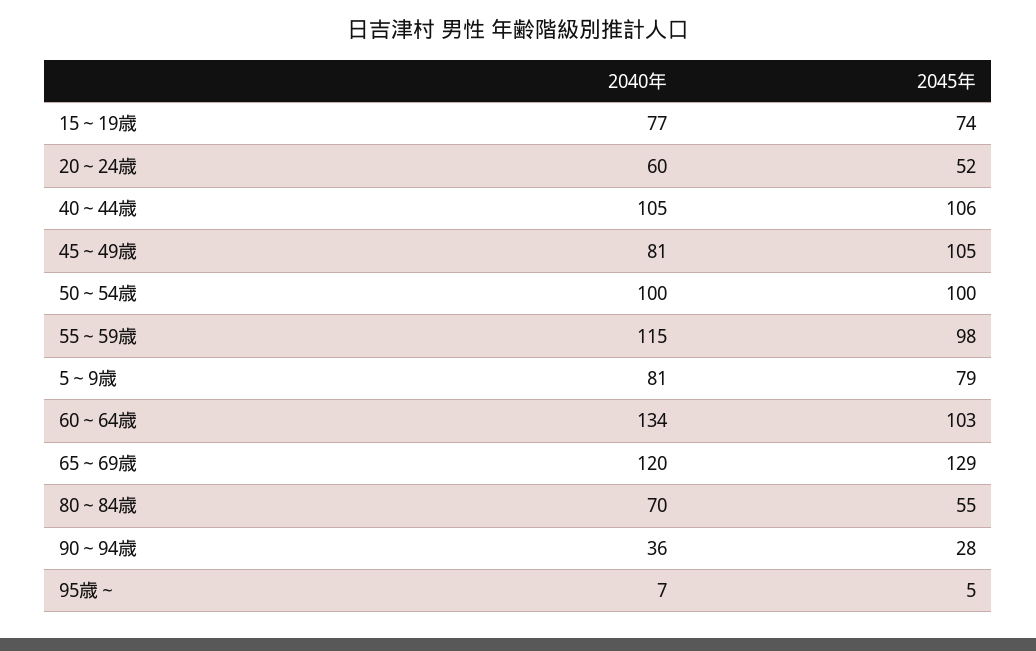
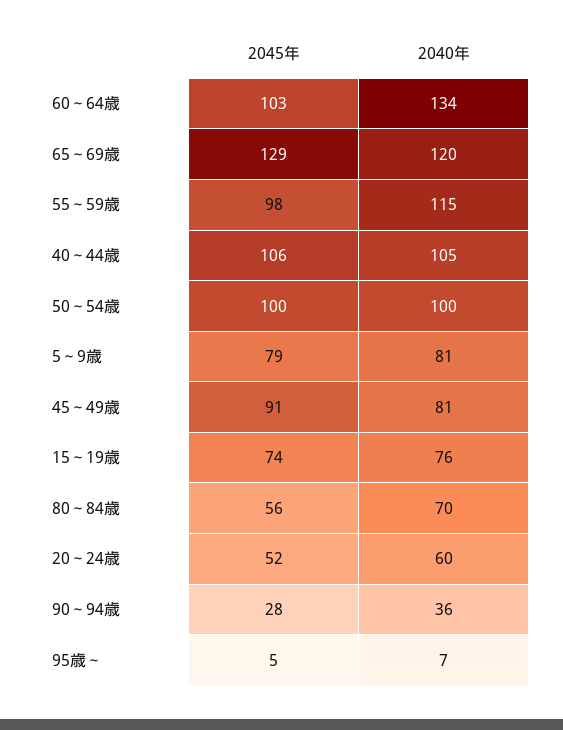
2040年, 15～19歳: 77 -> 76
2045年, 45～49歳: 105 -> 91
2045年, 80～84歳: 55 -> 56

